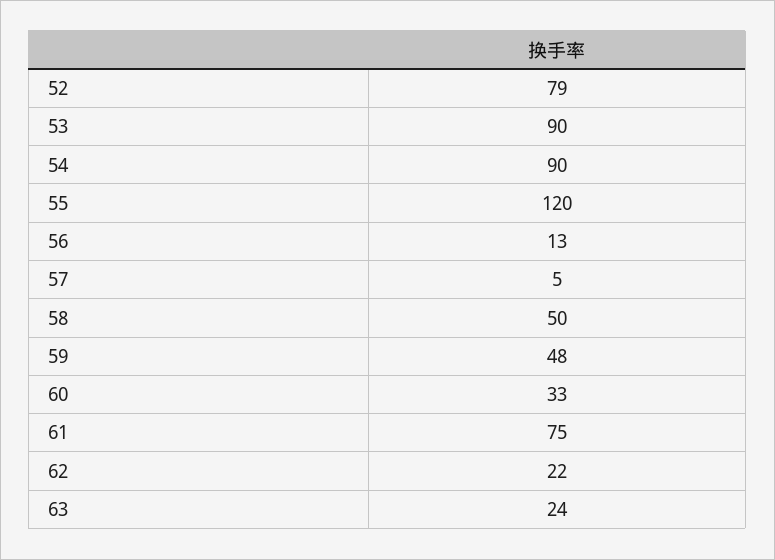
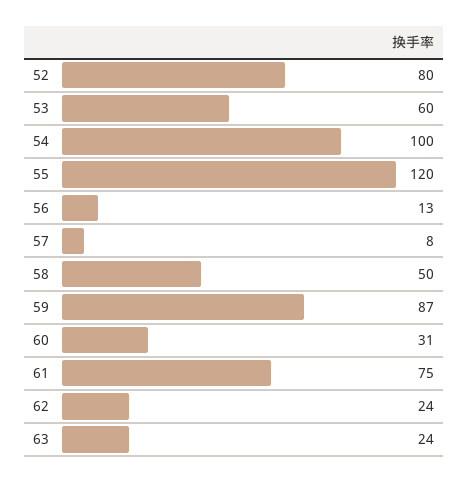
52: 79 -> 80
53: 90 -> 60
54: 90 -> 100
57: 5 -> 8
59: 48 -> 87
60: 33 -> 31
62: 22 -> 24

